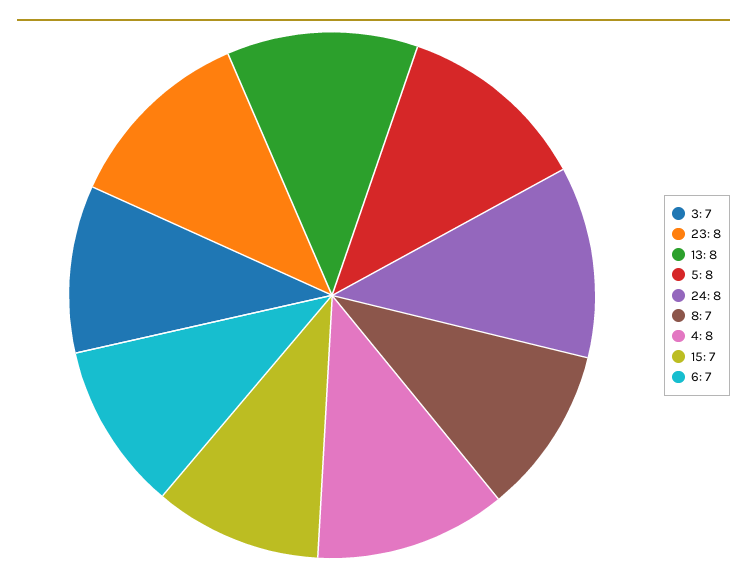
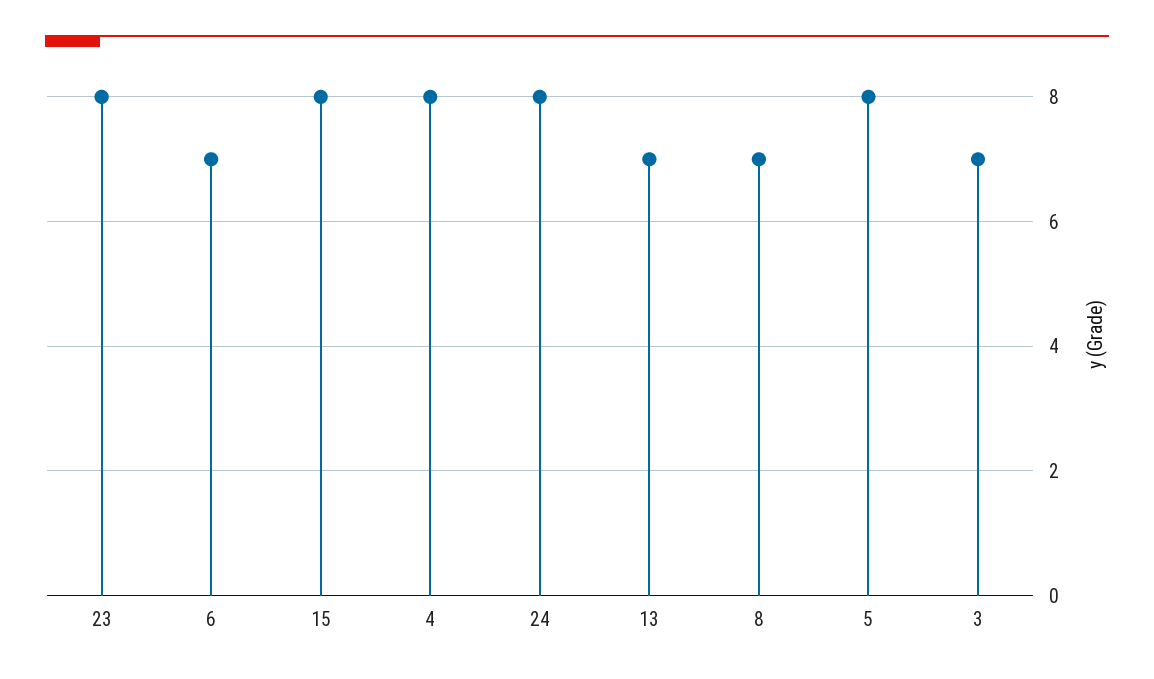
13: 8 -> 7
15: 7 -> 8

